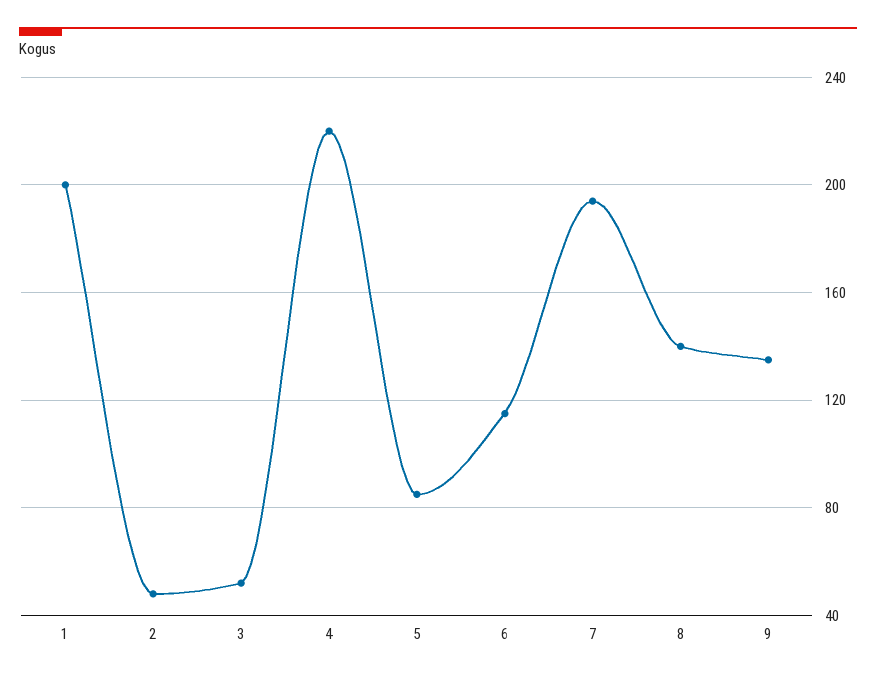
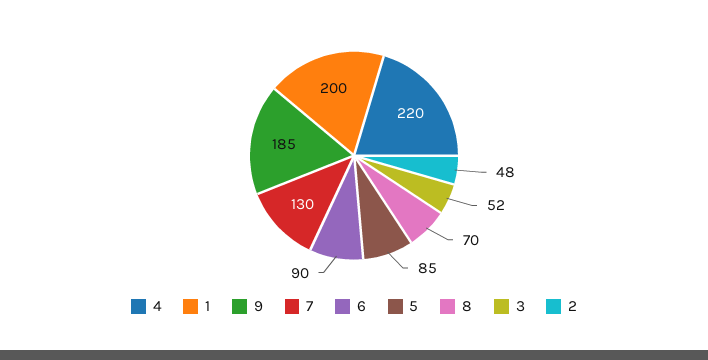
6: 115 -> 90
7: 195 -> 130
8: 140 -> 70
9: 135 -> 185

